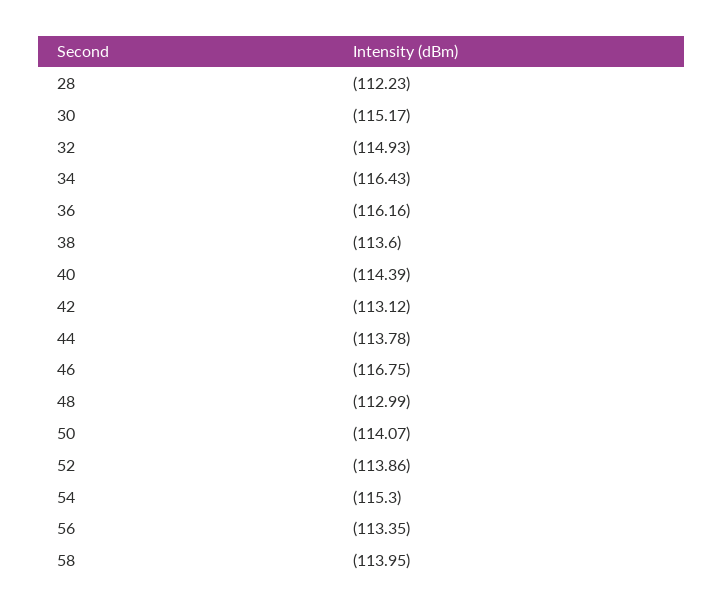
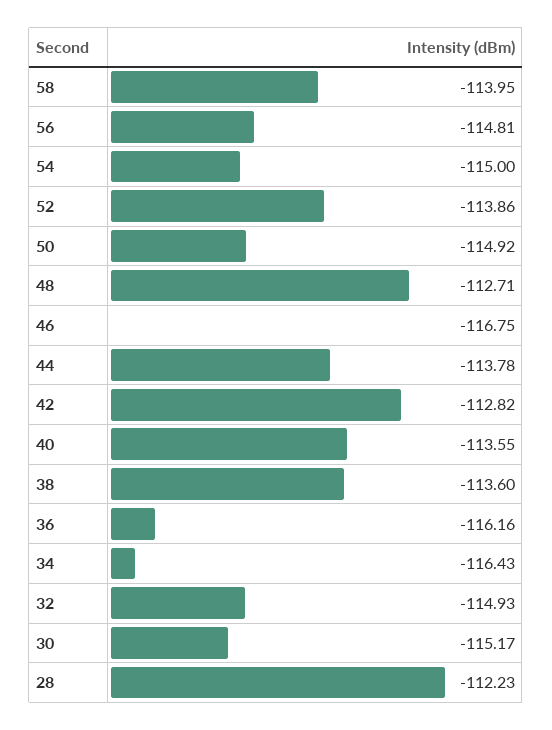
40: -114.39 -> -113.55
42: -113.12 -> -112.82
48: -112.99 -> -112.71
50: -114.07 -> -114.92
54: -115.3 -> -115
56: -113.35 -> -114.81

